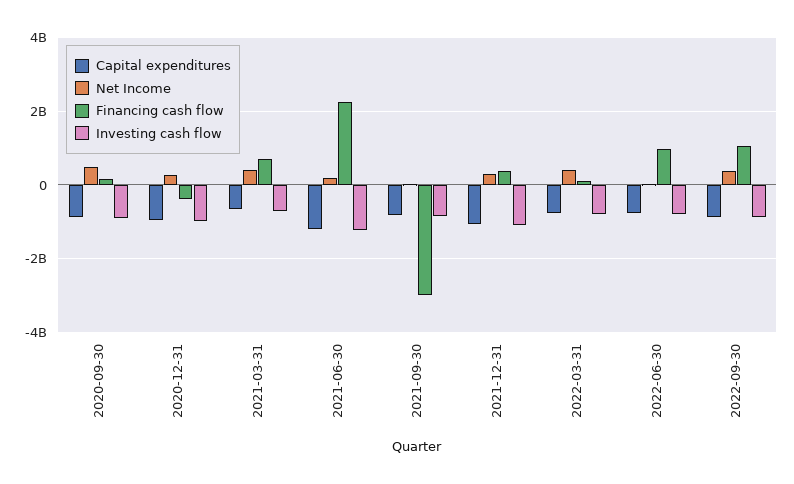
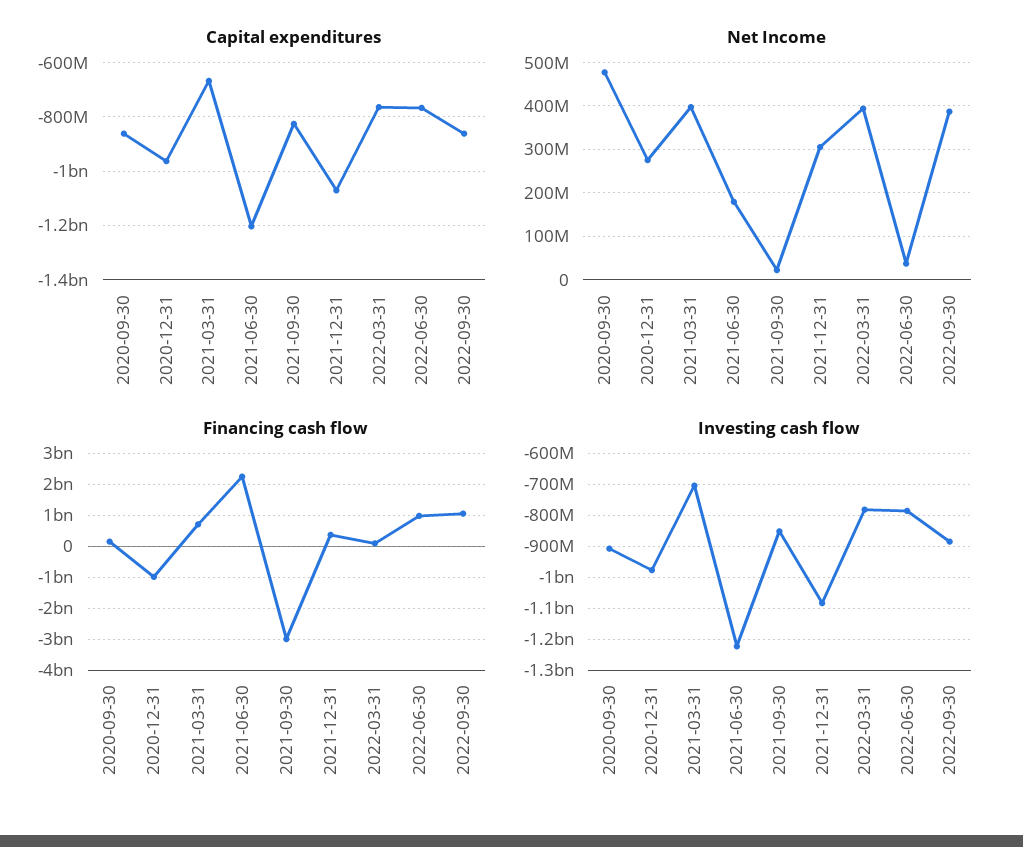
Financing cash flow, 2020-12-31: -400000000 -> -1000000000

